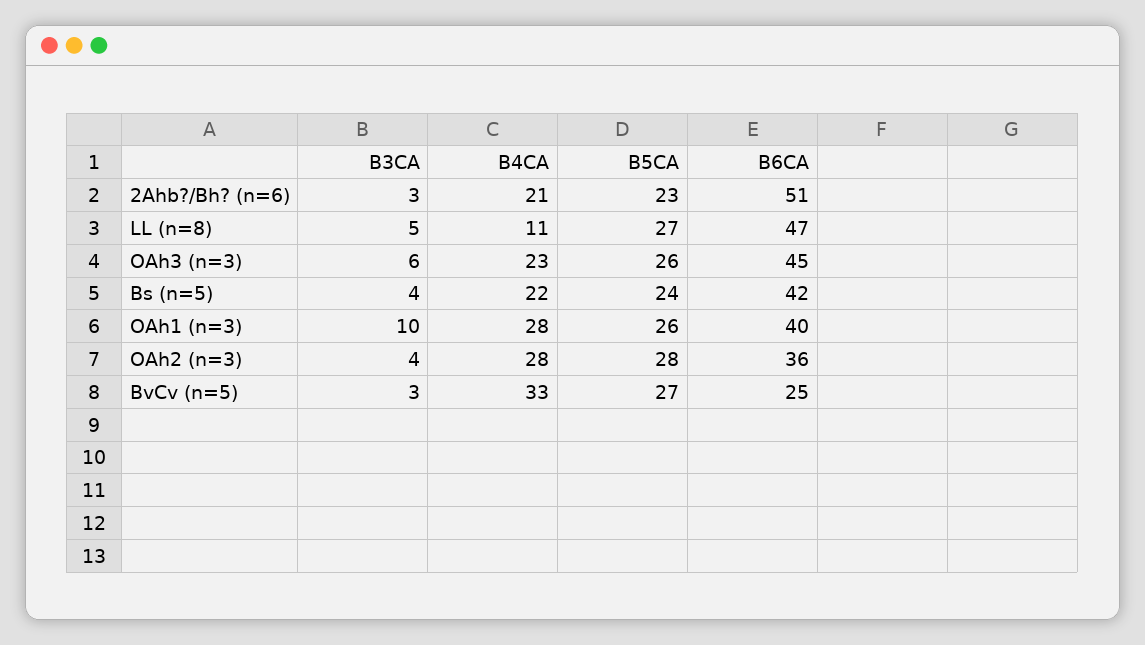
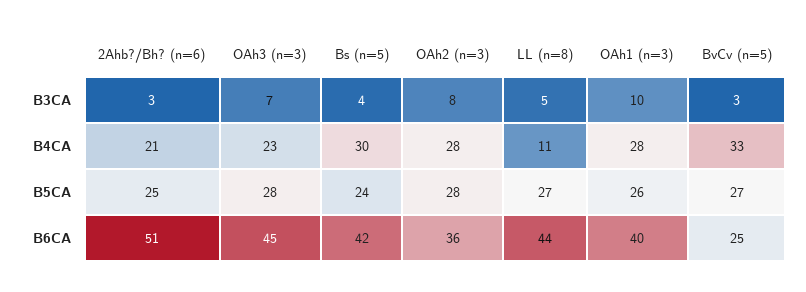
B5CA, 2Ahb?/Bh? (n=6): 23 -> 25
B6CA, LL (n=8): 47 -> 44
B3CA, OAh3 (n=3): 6 -> 7
B5CA, OAh3 (n=3): 26 -> 28
B4CA, Bs (n=5): 22 -> 30
B3CA, OAh2 (n=3): 4 -> 8

